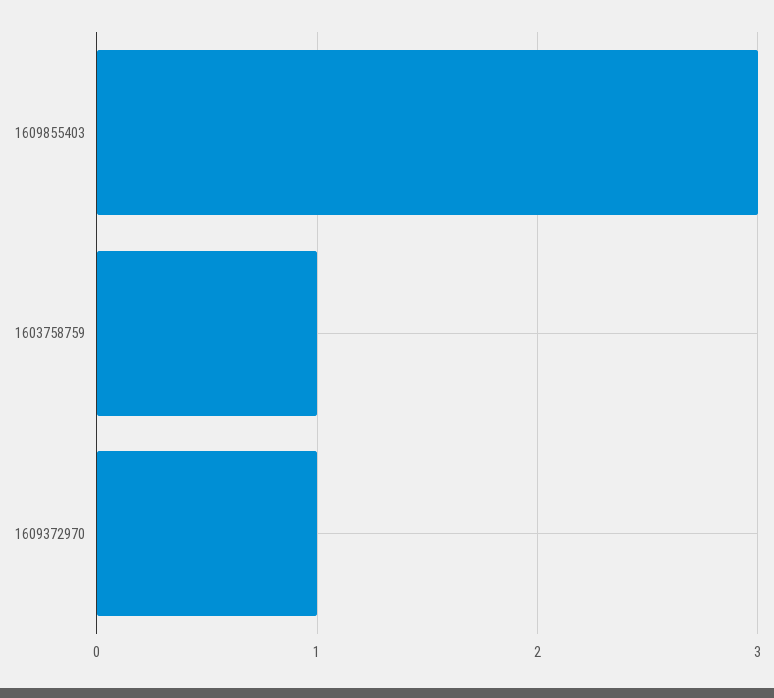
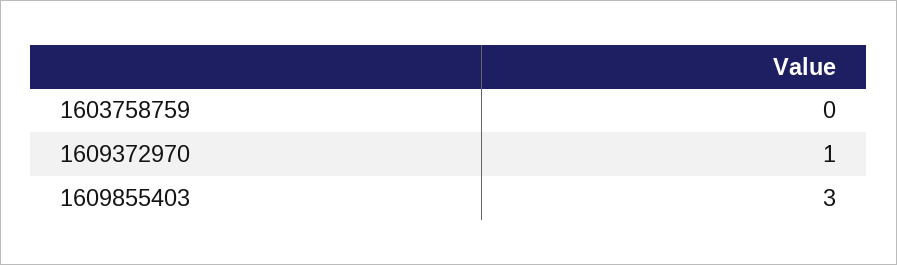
1603758759: 1 -> 0

